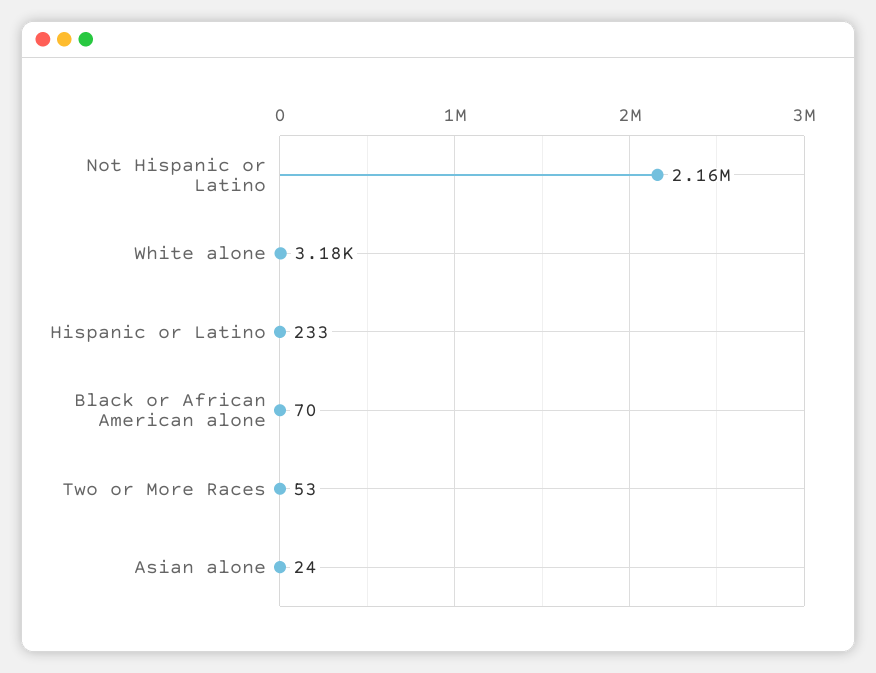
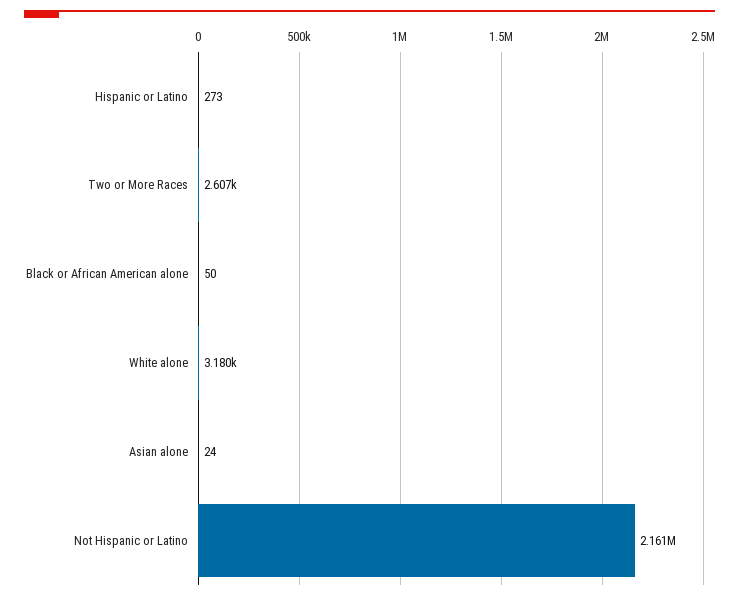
Hispanic or Latino: 233 -> 273
Black or African American alone: 70 -> 50
Two or More Races: 53 -> 2607

